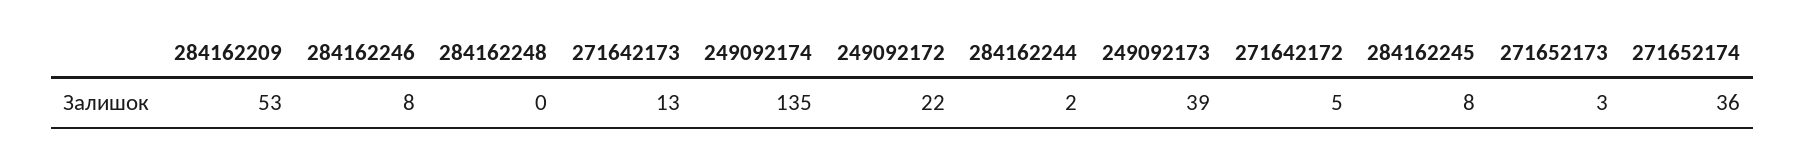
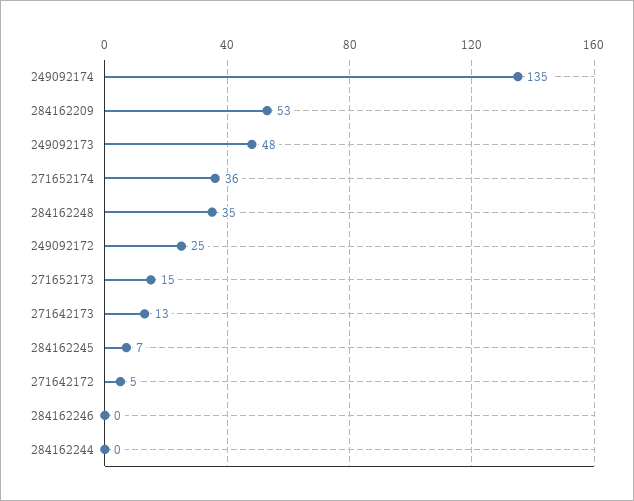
284162246: 8 -> 0
284162248: 0 -> 35
249092172: 22 -> 25
284162244: 2 -> 0
249092173: 39 -> 48
284162245: 8 -> 7
271652173: 3 -> 15

